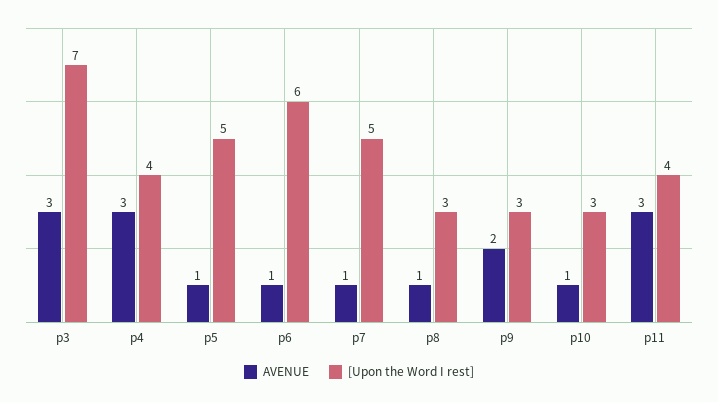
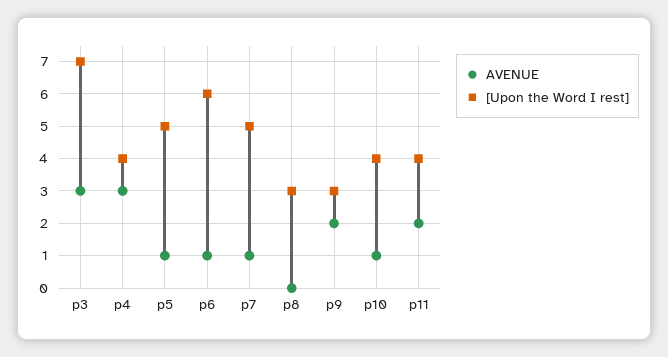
AVENUE, p8: 1 -> 0
[Upon the Word I rest], p10: 3 -> 4
AVENUE, p11: 3 -> 2

